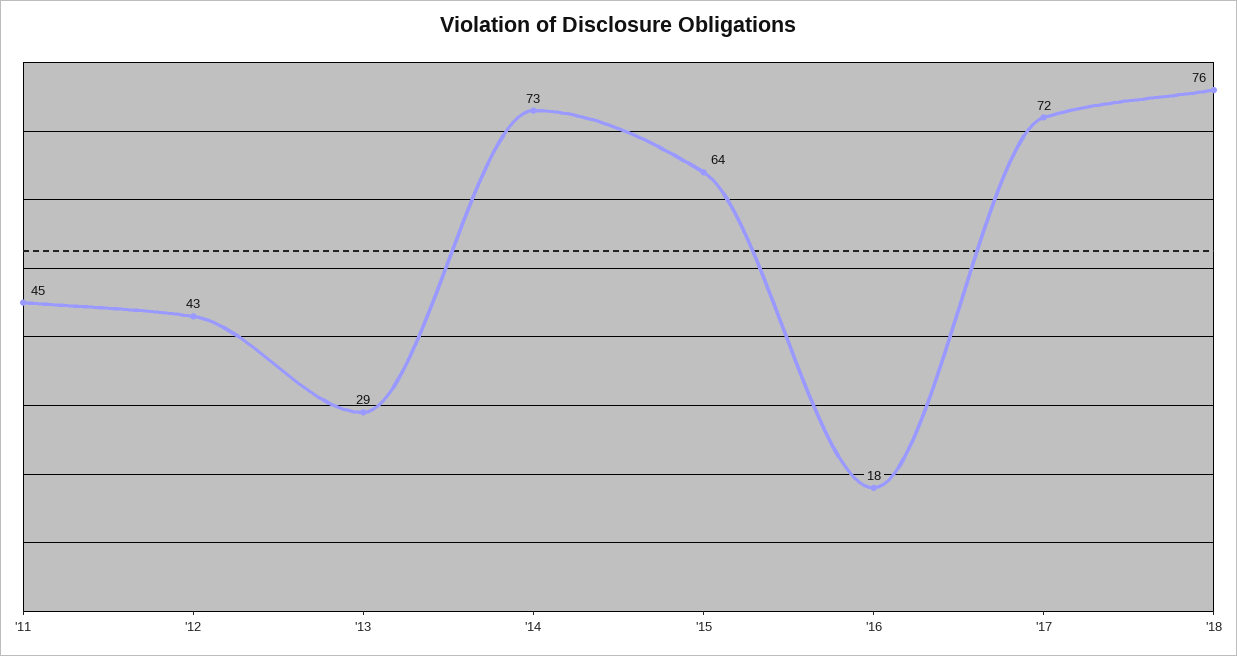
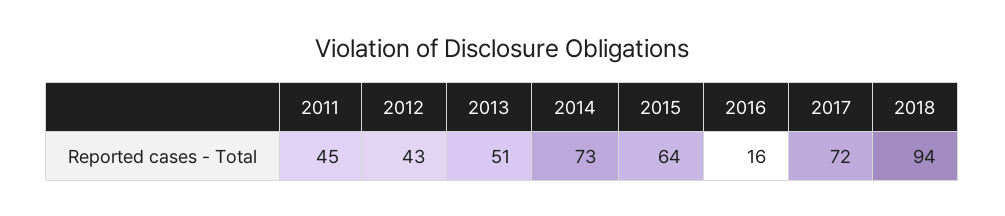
'13: 29 -> 51
'16: 18 -> 16
'18: 76 -> 94

